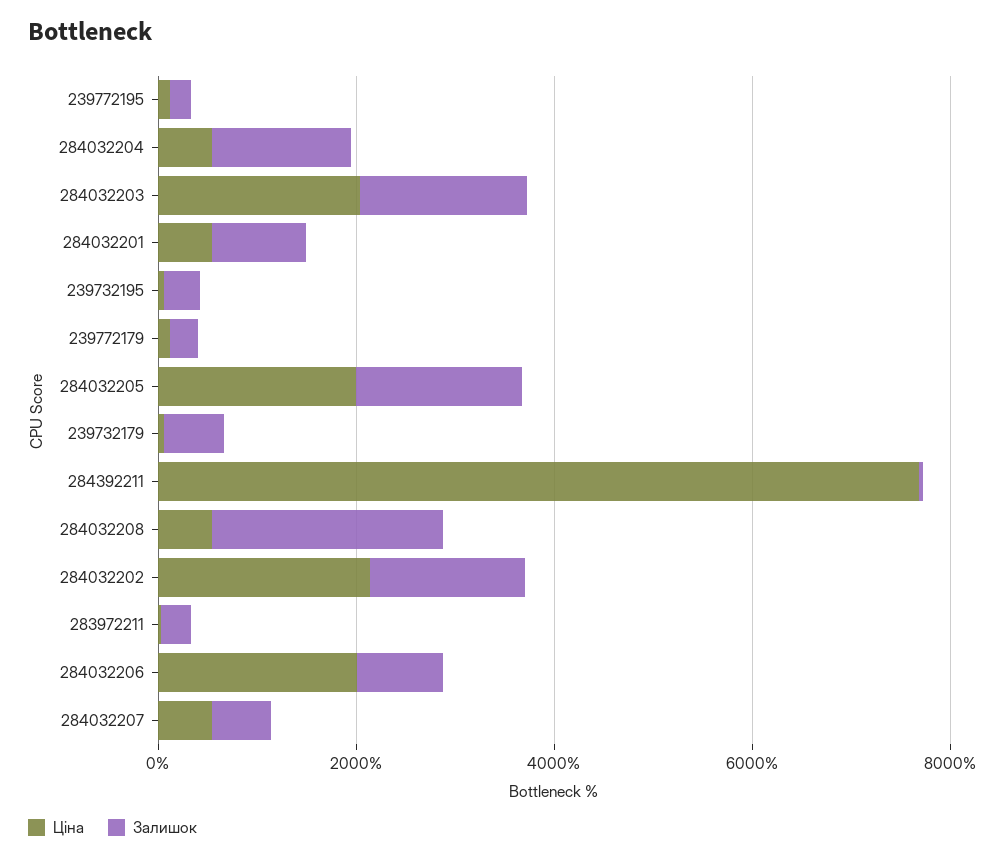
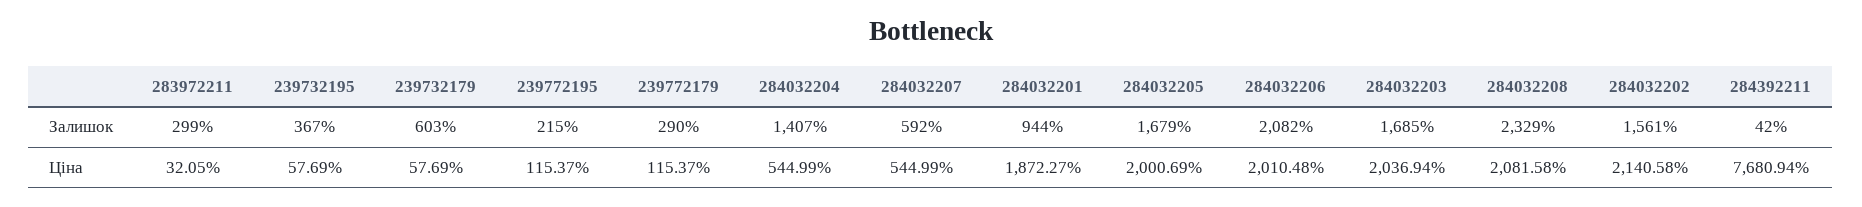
Ціна, 284032201: 500 -> 1872.27
Ціна, 284032208: 500 -> 2081.58
Залишок, 284032206: 1000 -> 2082

